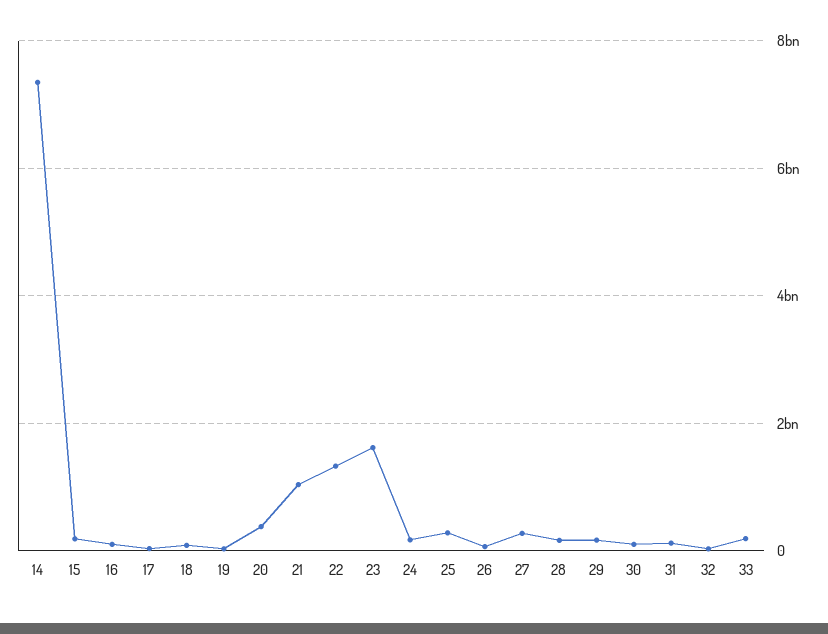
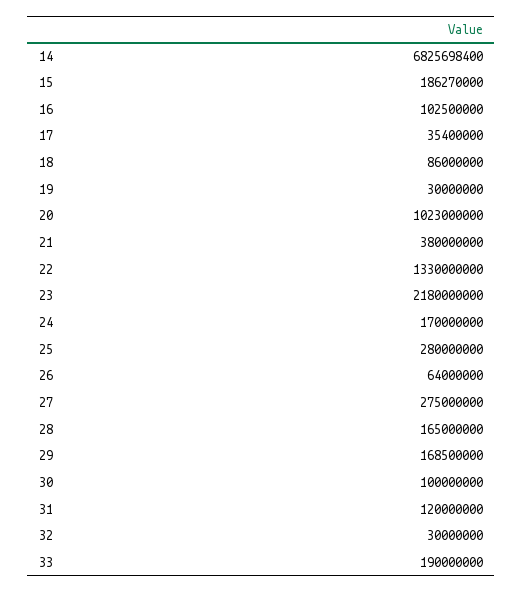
14: 7400000000 -> 6825698400
20: 400000000 -> 1023000000
21: 1000000000 -> 380000000
23: 1600000000 -> 2180000000

